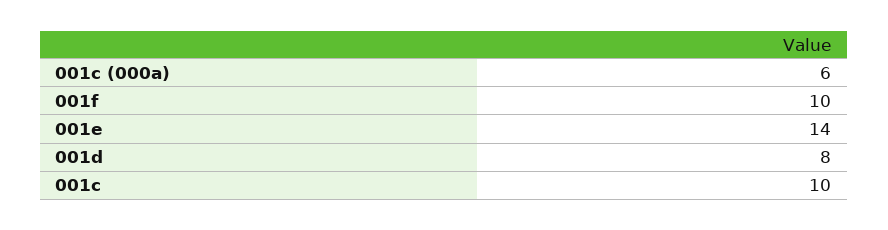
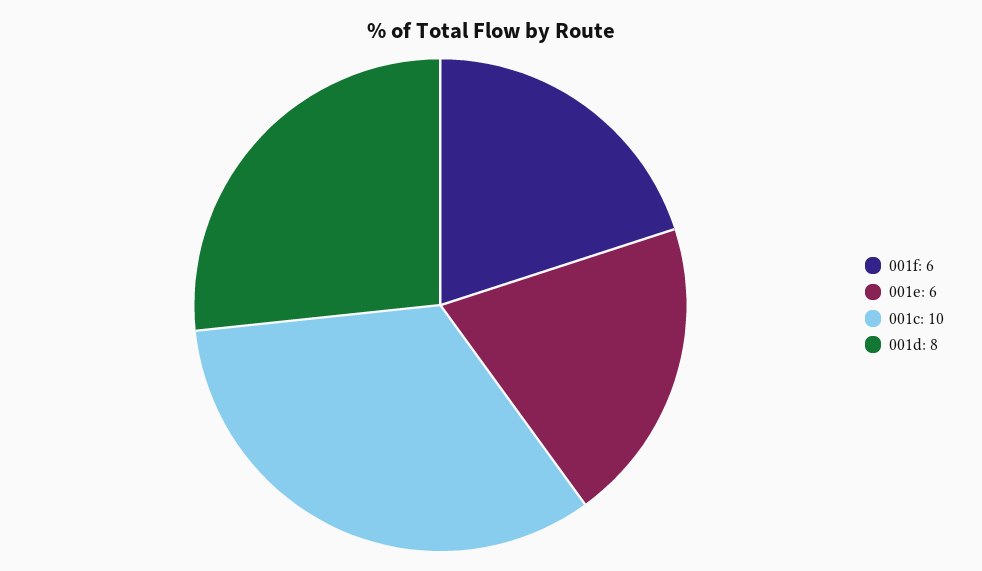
001c (000a): 6 -> none
001f: 10 -> 6
001e: 14 -> 6

